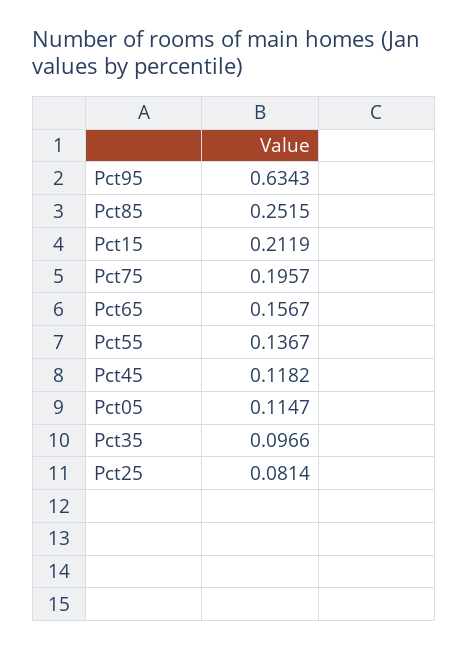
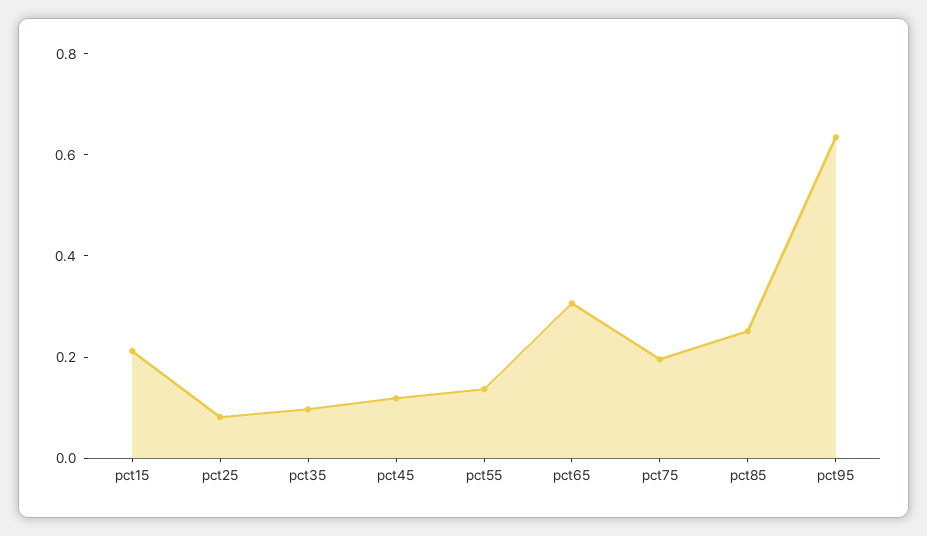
Pct65: 0.1567 -> 0.3
Pct05: 0.1147 -> none

